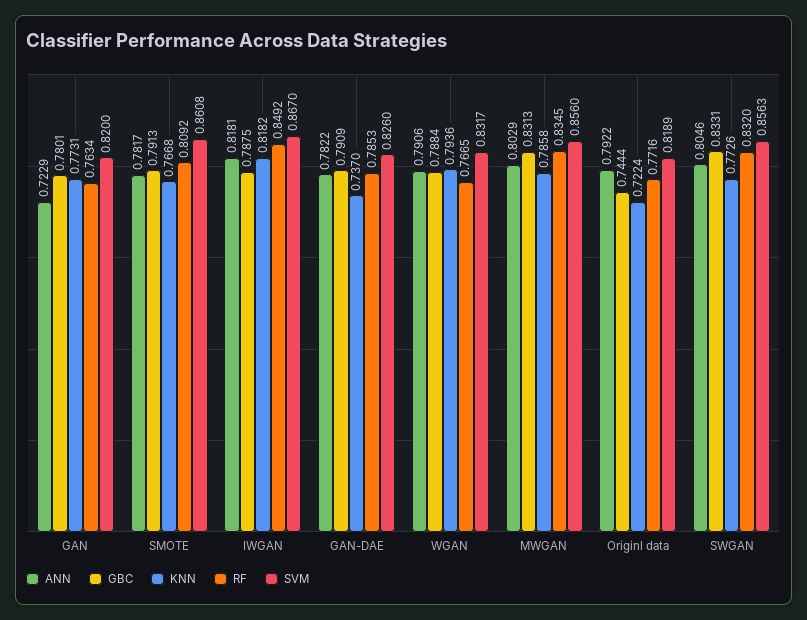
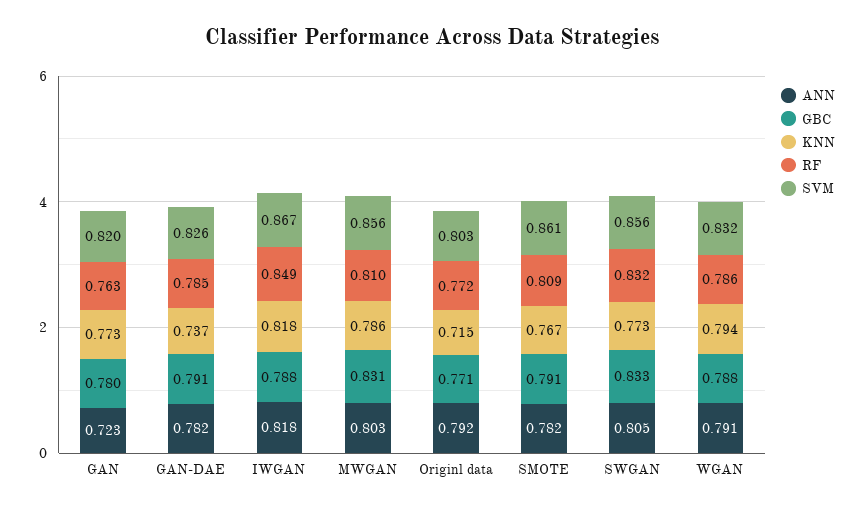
RF, WGAN: 0.7665 -> 0.786
RF, MWGAN: 0.8345 -> 0.81
GBC, Originl data: 0.7444 -> 0.771
KNN, Originl data: 0.7224 -> 0.715
SVM, Originl data: 0.8189 -> 0.803

